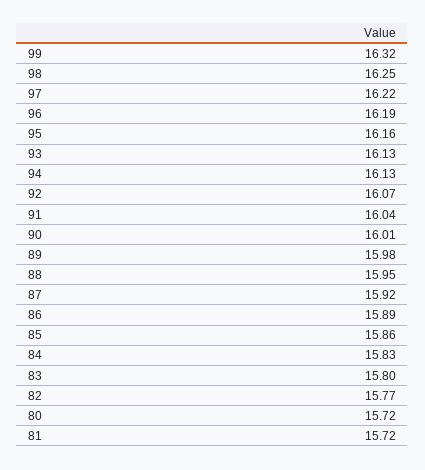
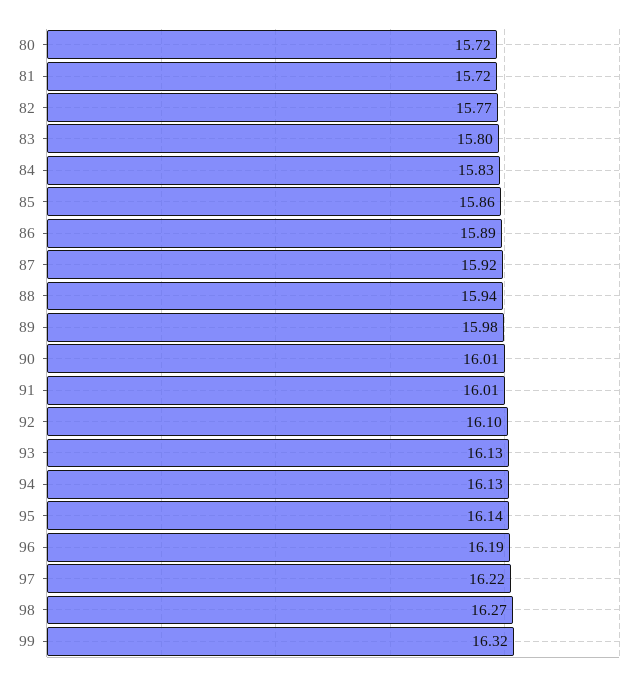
98: 16.25 -> 16.27
95: 16.16 -> 16.14
92: 16.07 -> 16.1
91: 16.04 -> 16.01
88: 15.95 -> 15.94

